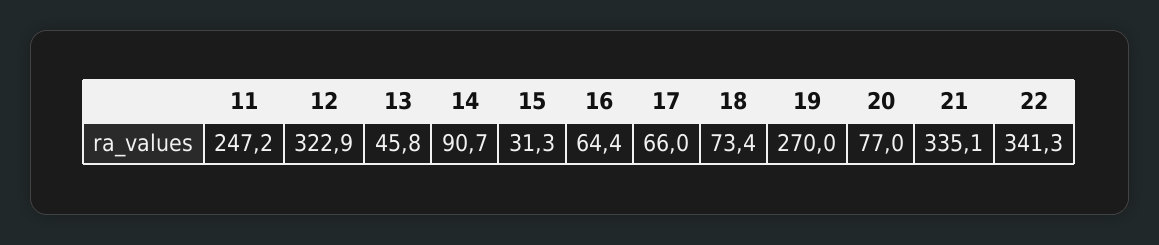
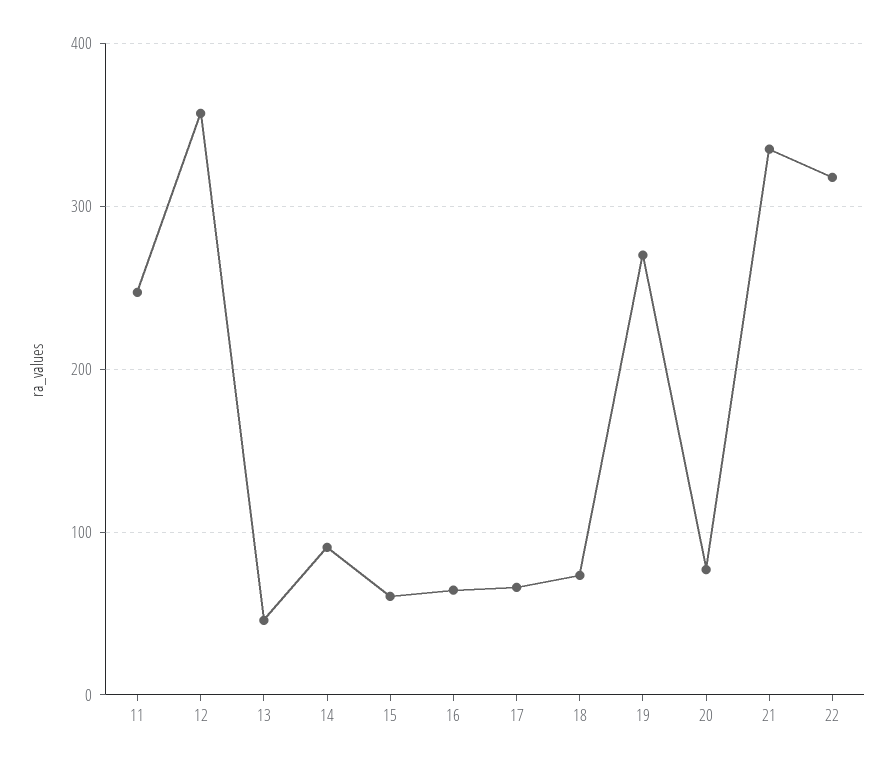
12: 322.9 -> 360
15: 31.3 -> 60
22: 341.3 -> 320

